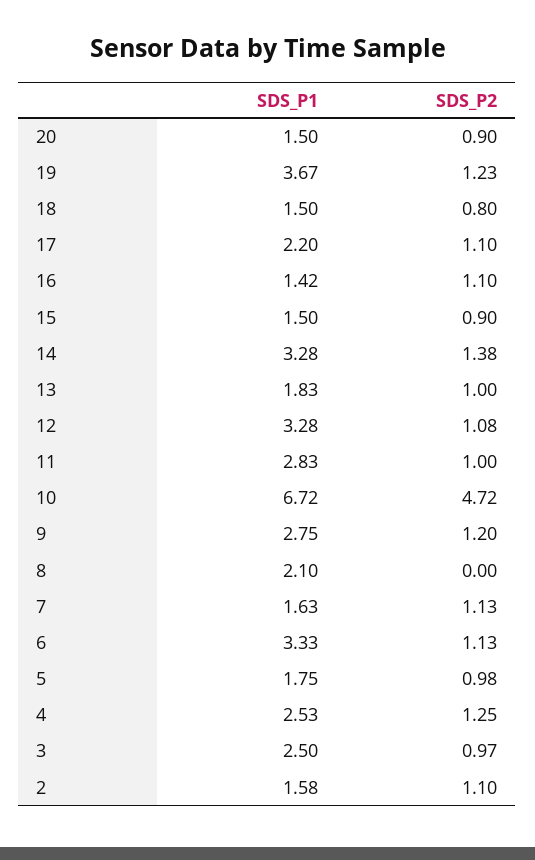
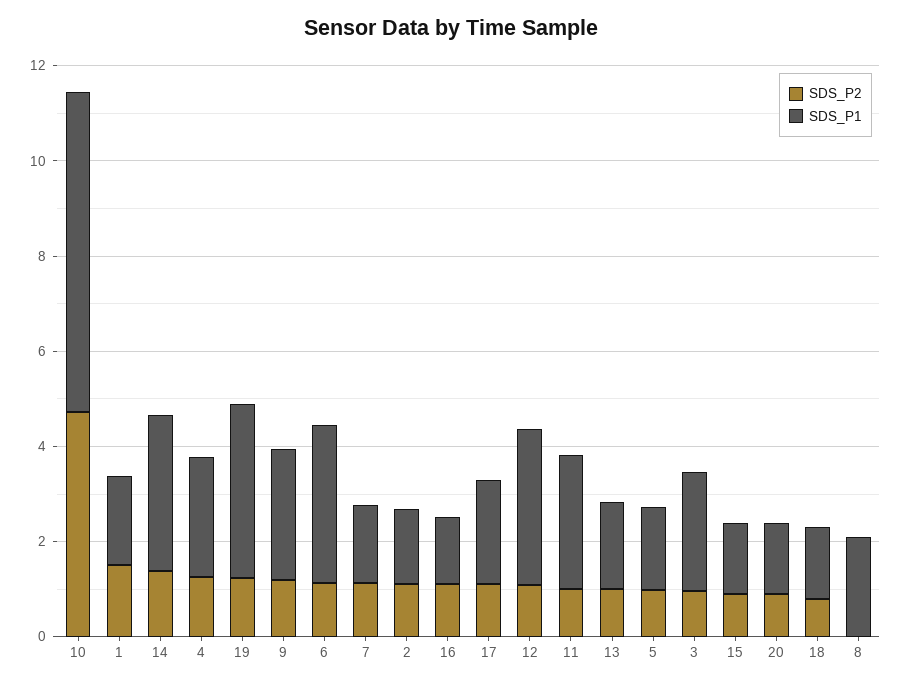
SDS_P2, 1: none -> 1.5
SDS_P1, 1: none -> 2

